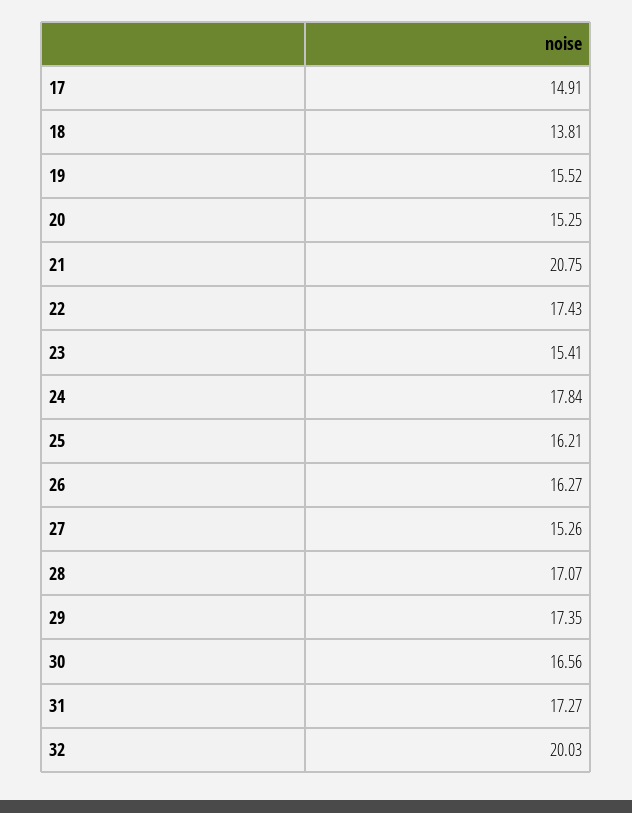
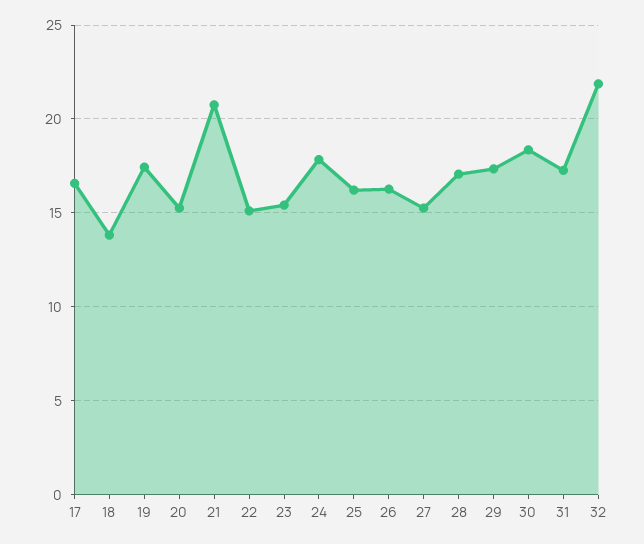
17: 14.91 -> 16.5
19: 15.52 -> 17.5
22: 17.43 -> 15
30: 16.56 -> 18.5
32: 20.03 -> 22

